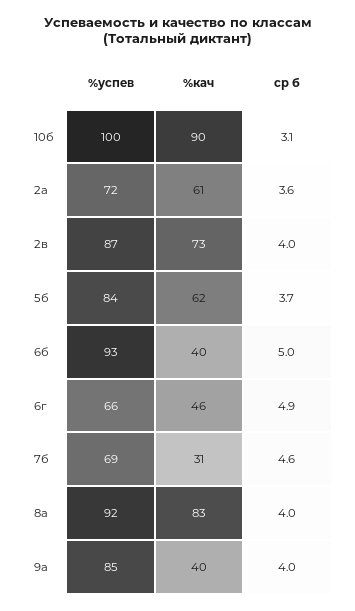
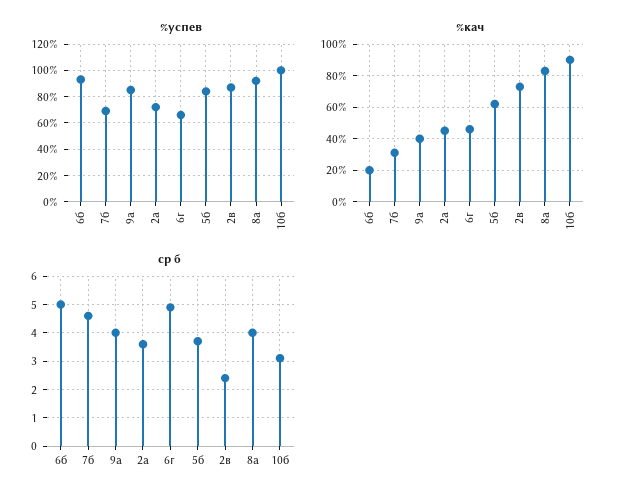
%кач, 2а: 61 -> 45
ср б, 2в: 4 -> 2.5
%кач, 6б: 40 -> 20

